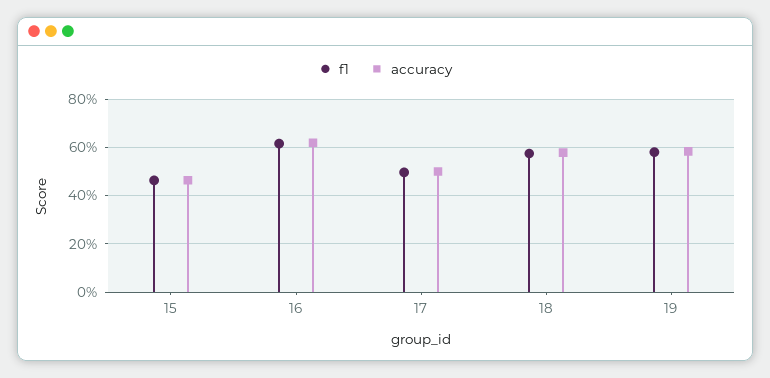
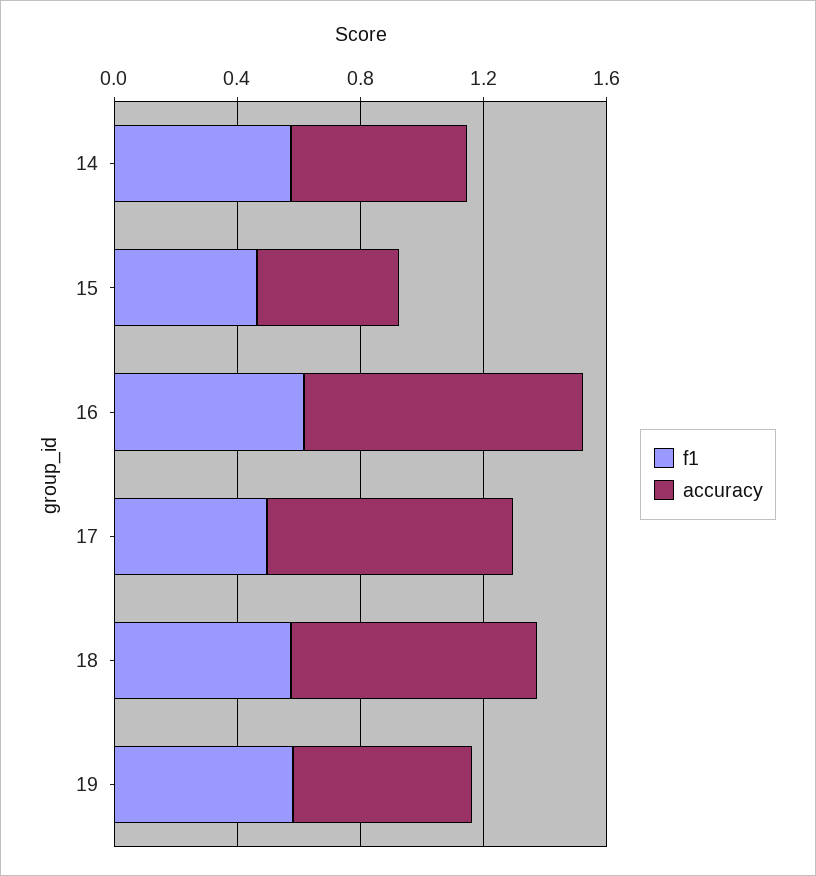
accuracy, 16: 0.625 -> 0.9
accuracy, 17: 0.5 -> 0.8
accuracy, 18: 0.575 -> 0.8
f1, 14: none -> 0.6
accuracy, 14: none -> 0.6

